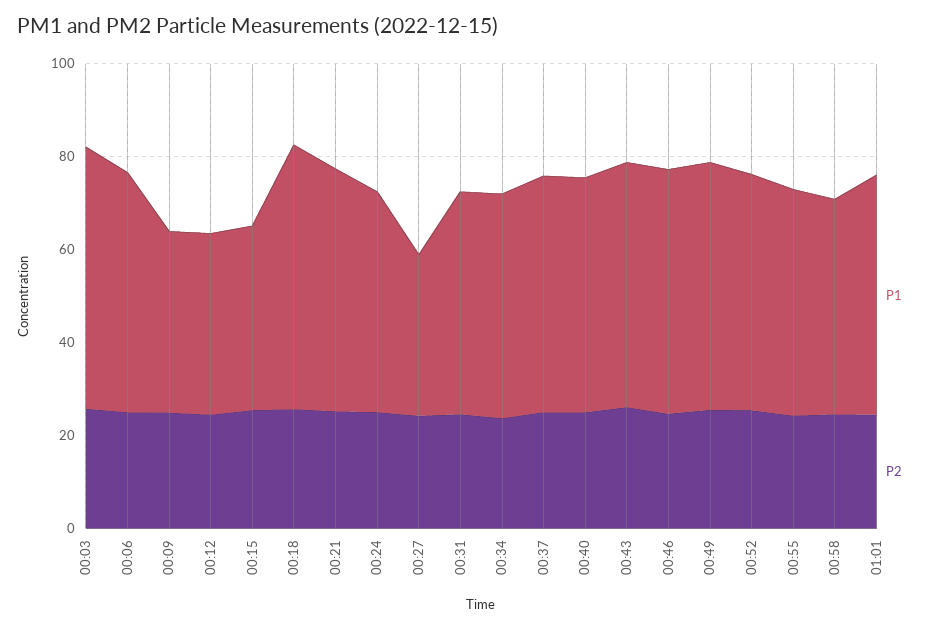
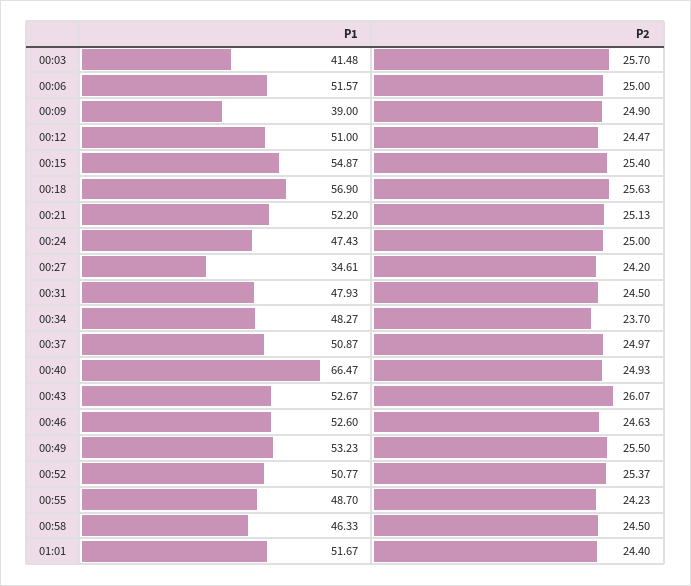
P1, 00:03: 55 -> 41.48
P1, 00:12: 40 -> 51
P1, 00:15: 40 -> 54.87
P1, 00:40: 50 -> 66.47

